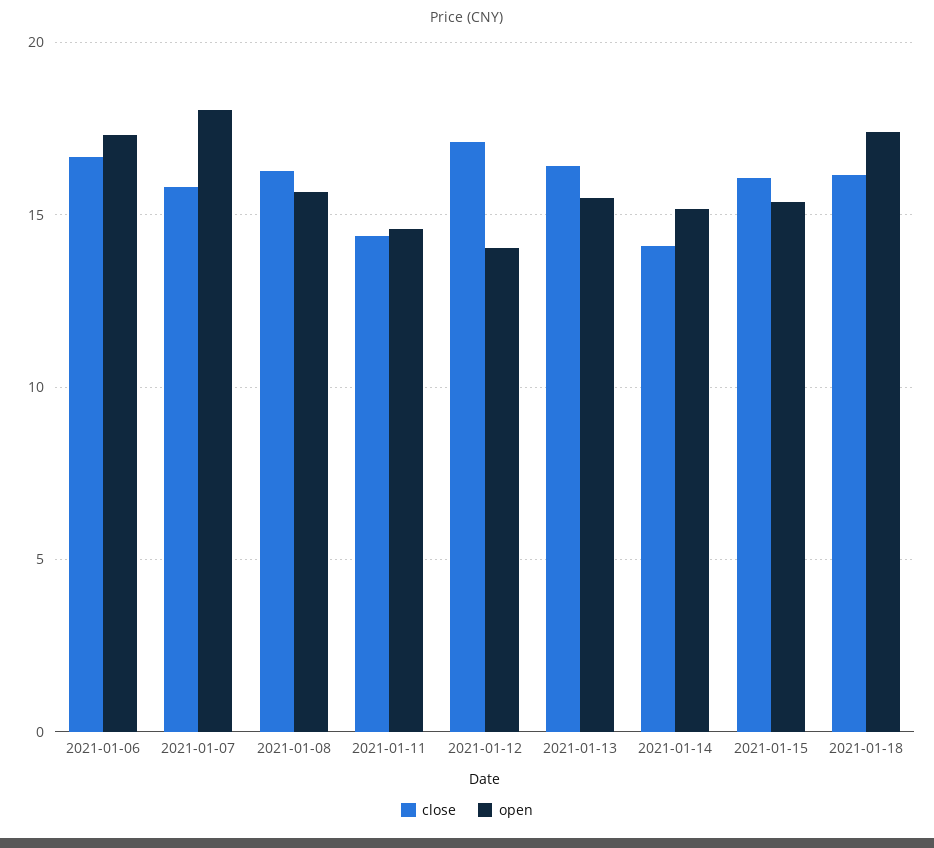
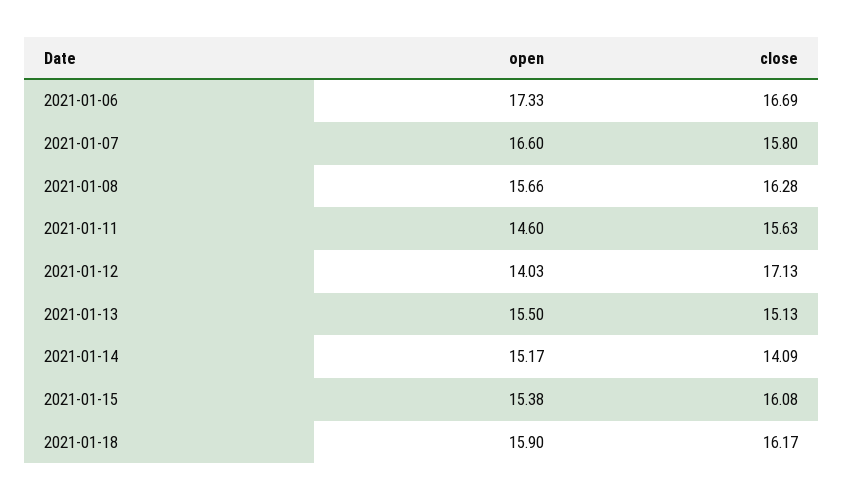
open, 2021-01-07: 18 -> 16.6
close, 2021-01-11: 14.5 -> 15.63
close, 2021-01-13: 16.5 -> 15.13
open, 2021-01-18: 17.5 -> 15.9

